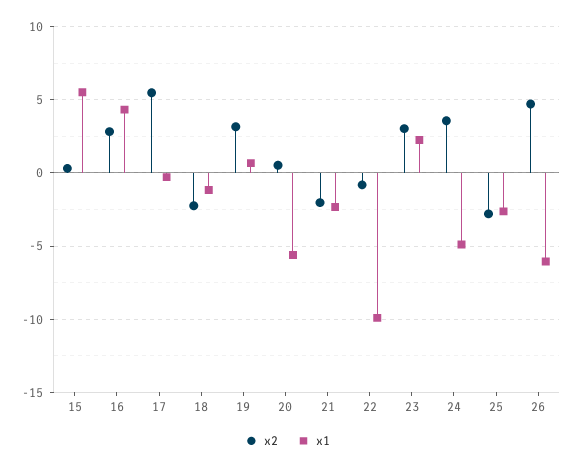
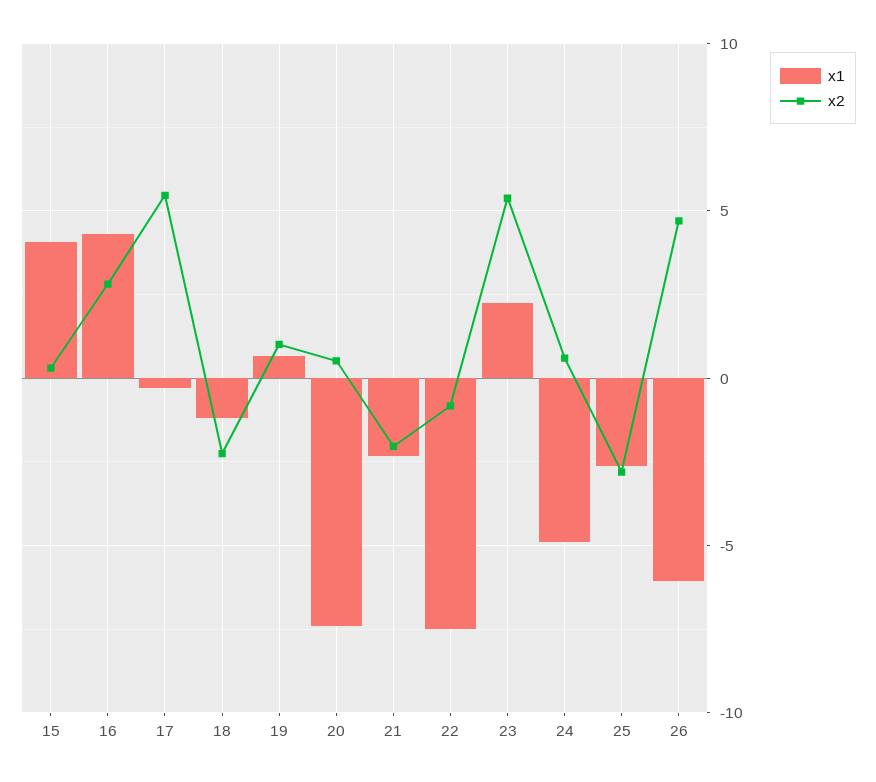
x1, 15: 5.5 -> 4
x2, 19: 3 -> 1
x1, 20: -5.5 -> -7.5
x1, 22: -10 -> -7.5
x2, 23: 3 -> 5.5
x2, 24: 3.5 -> 0.5

